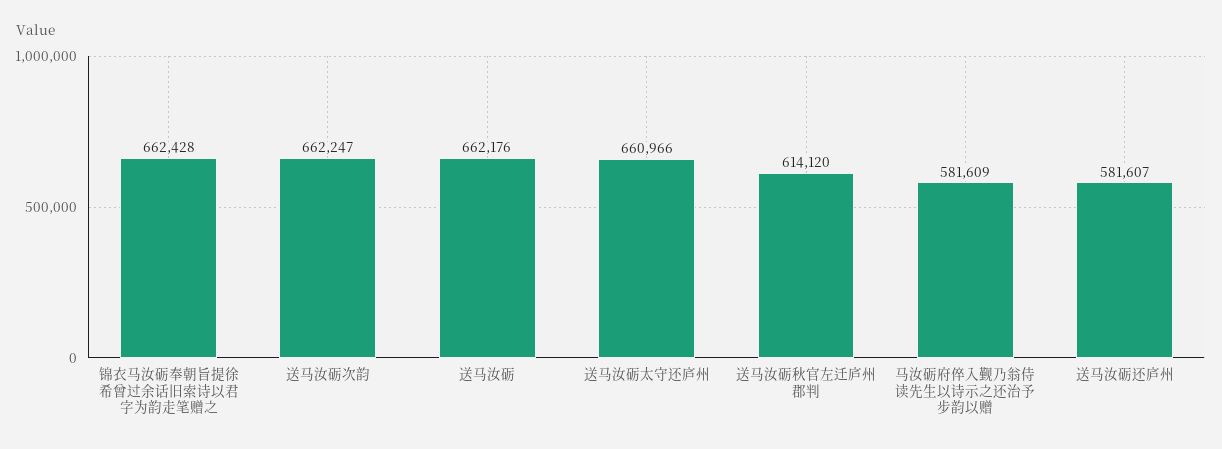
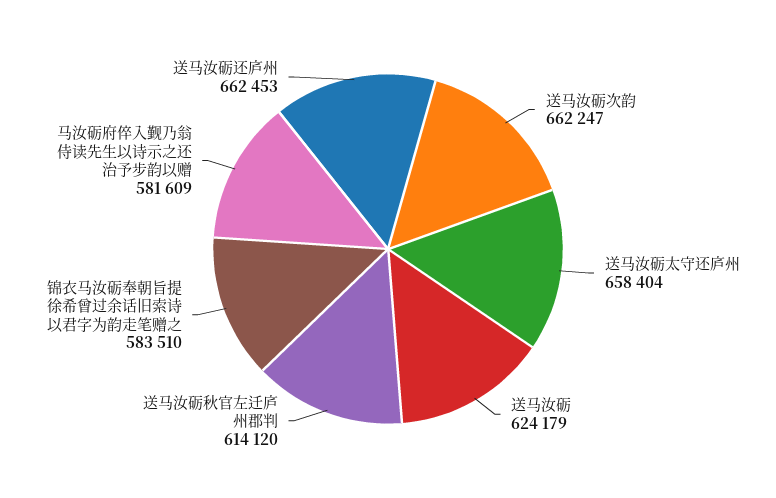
锦衣马汝砺奉朝旨提徐希曾过余话旧索诗以君字为韵走笔赠之: 662428 -> 583510
送马汝砺: 662176 -> 624179
送马汝砺太守还庐州: 660966 -> 658404
送马汝砺还庐州: 581607 -> 662453

